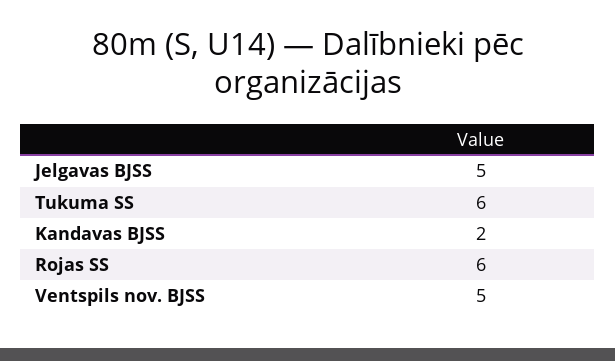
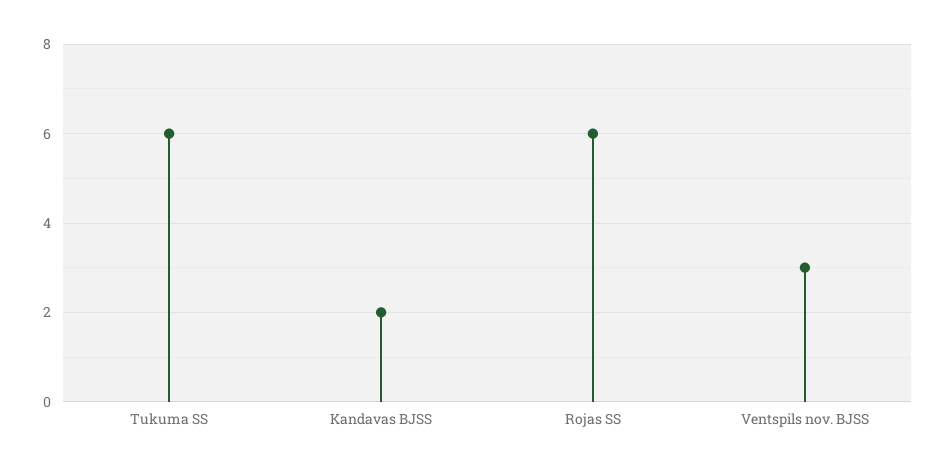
Jelgavas BJSS: 5 -> none
Ventspils nov. BJSS: 5 -> 3

